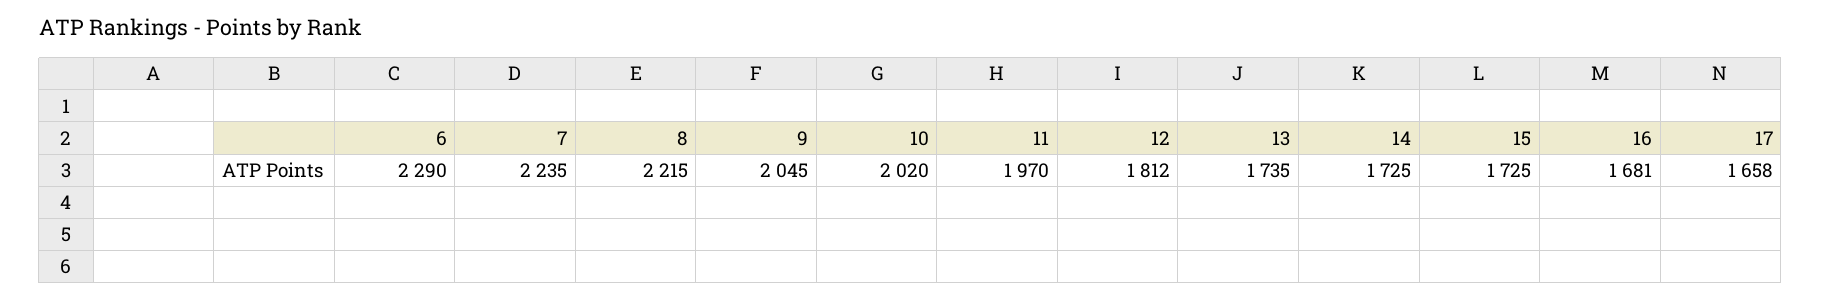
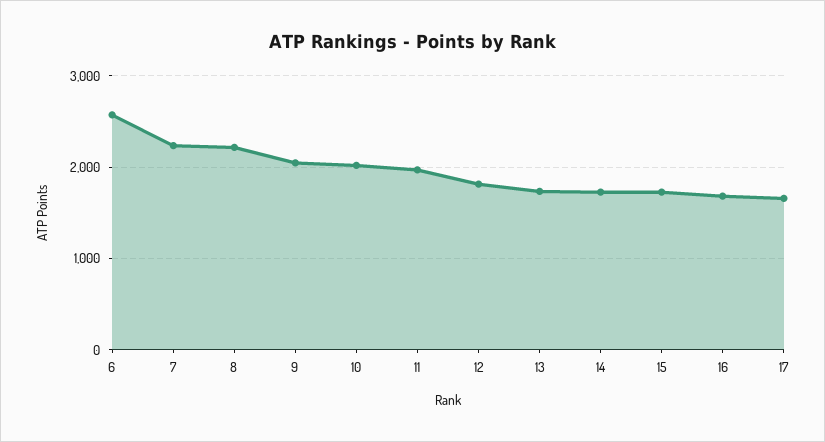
6: 2290 -> 2600

